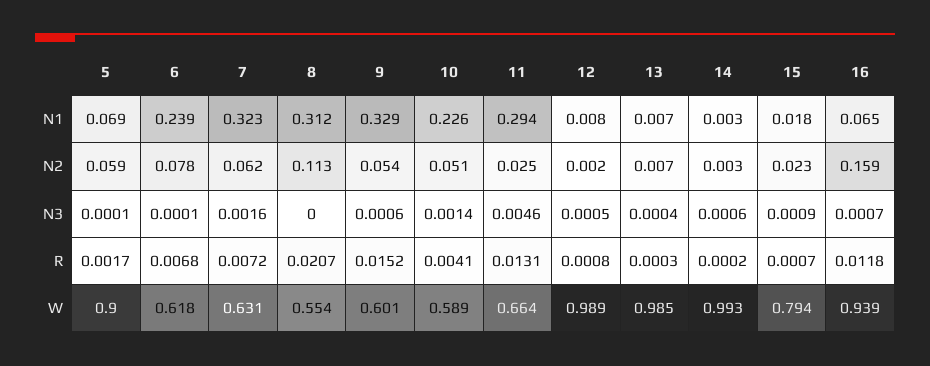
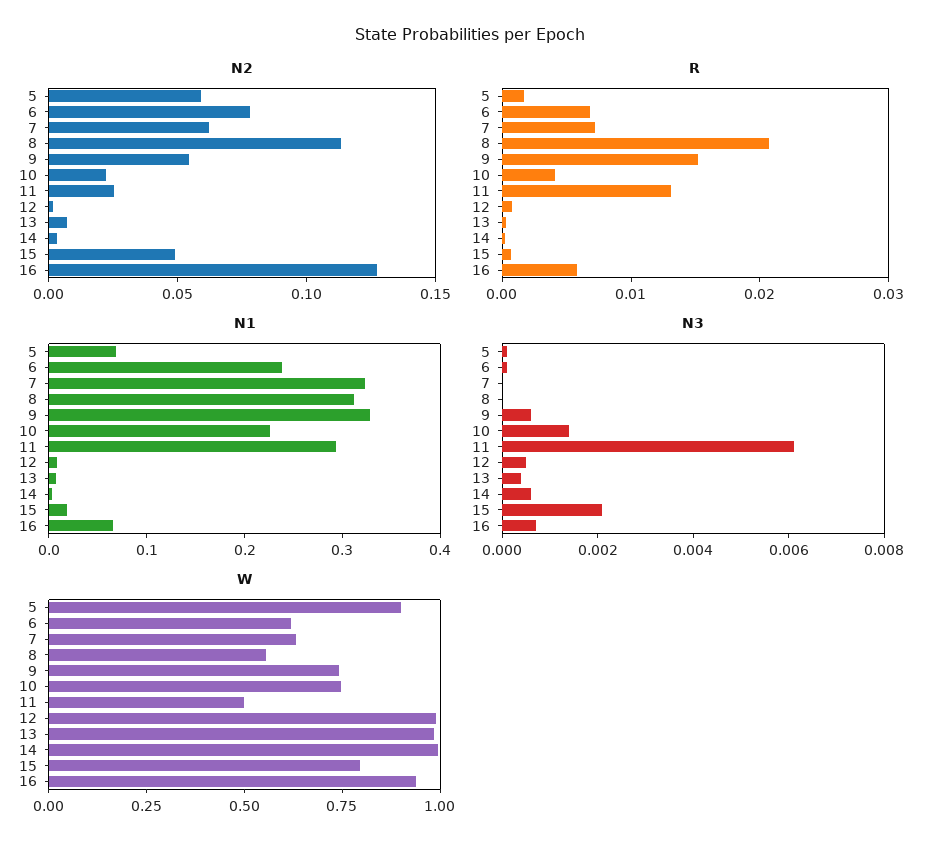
N2, 10: 0.051 -> 0.02
N2, 15: 0.023 -> 0.05
N2, 16: 0.159 -> 0.13
N3, 7: 0.0016 -> 0
N3, 11: 0.0046 -> 0.006
N3, 15: 0.0009 -> 0.002
R, 16: 0.0118 -> 0.006
W, 9: 0.601 -> 0.75
W, 10: 0.589 -> 0.75
W, 11: 0.664 -> 0.5

